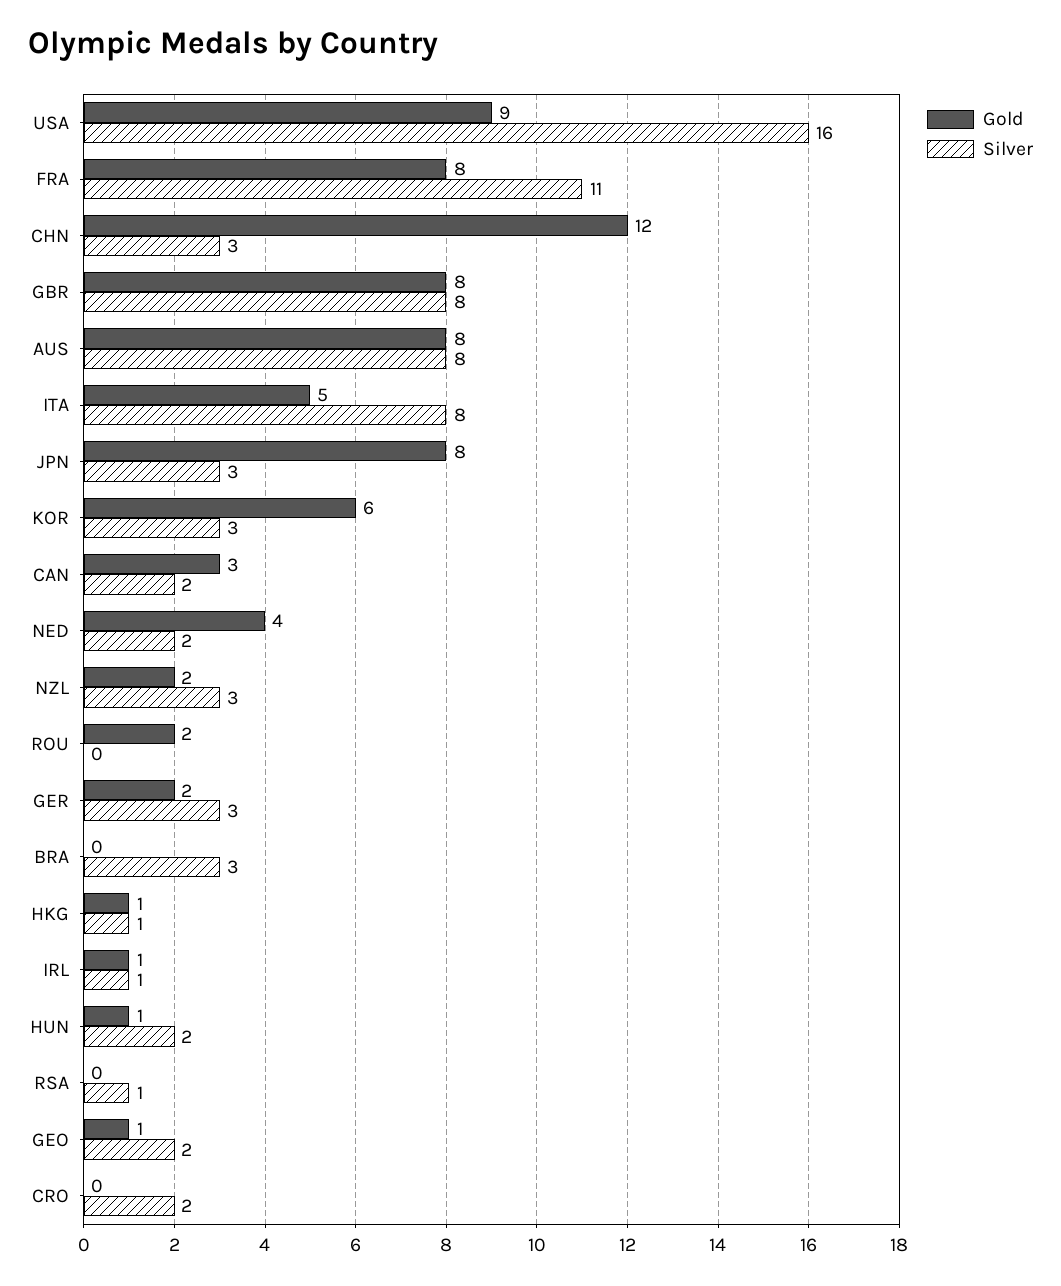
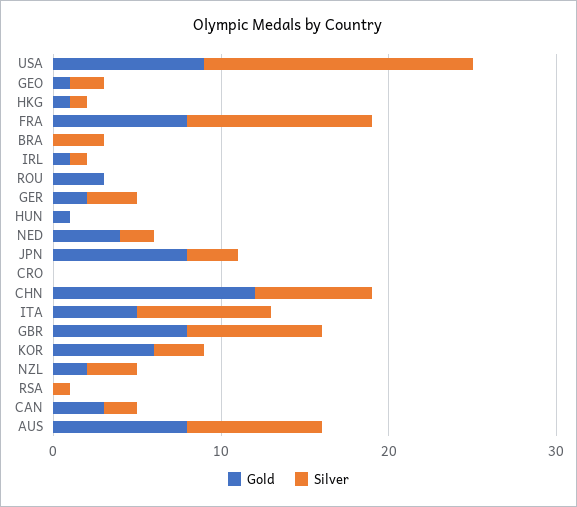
Silver, CHN: 3 -> 7
Gold, ROU: 2 -> 3
Silver, HUN: 2 -> 0
Silver, CRO: 2 -> 0

